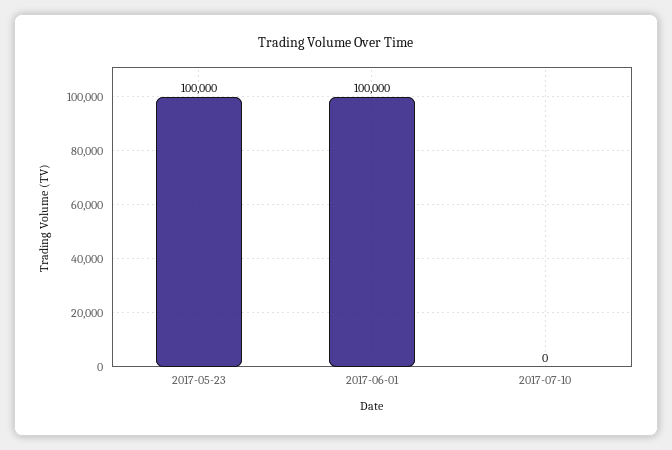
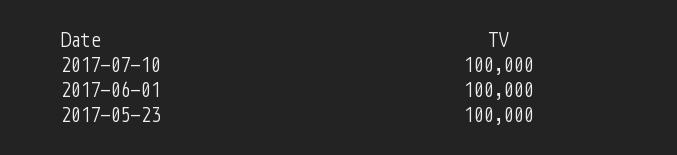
2017-07-10: 0 -> 100000

